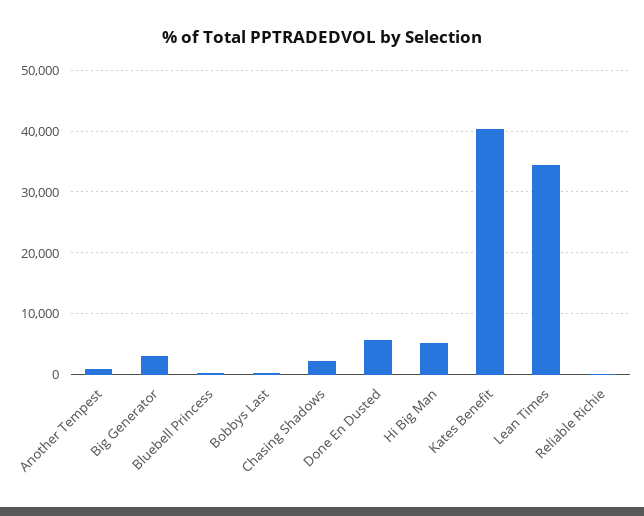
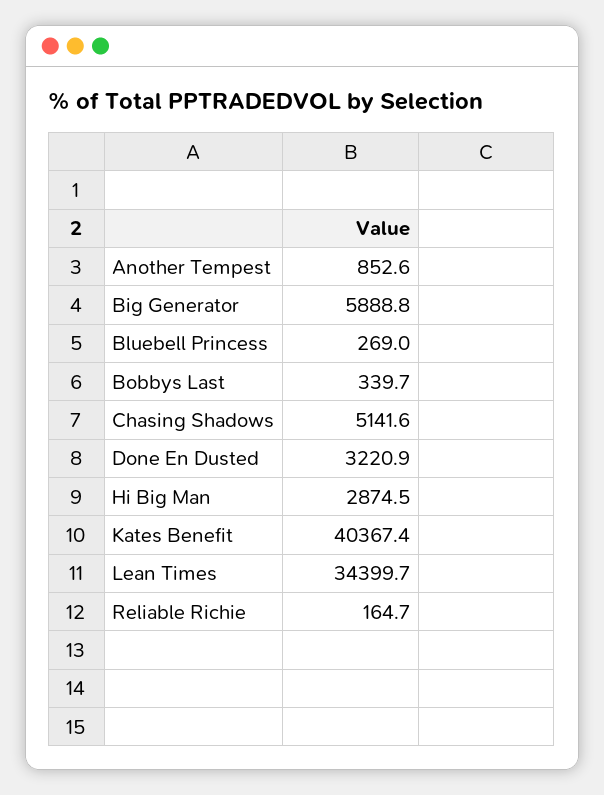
Big Generator: 3000 -> 5888.8
Chasing Shadows: 2000 -> 5141.6
Done En Dusted: 6000 -> 3220.9
Hi Big Man: 5000 -> 2874.5

